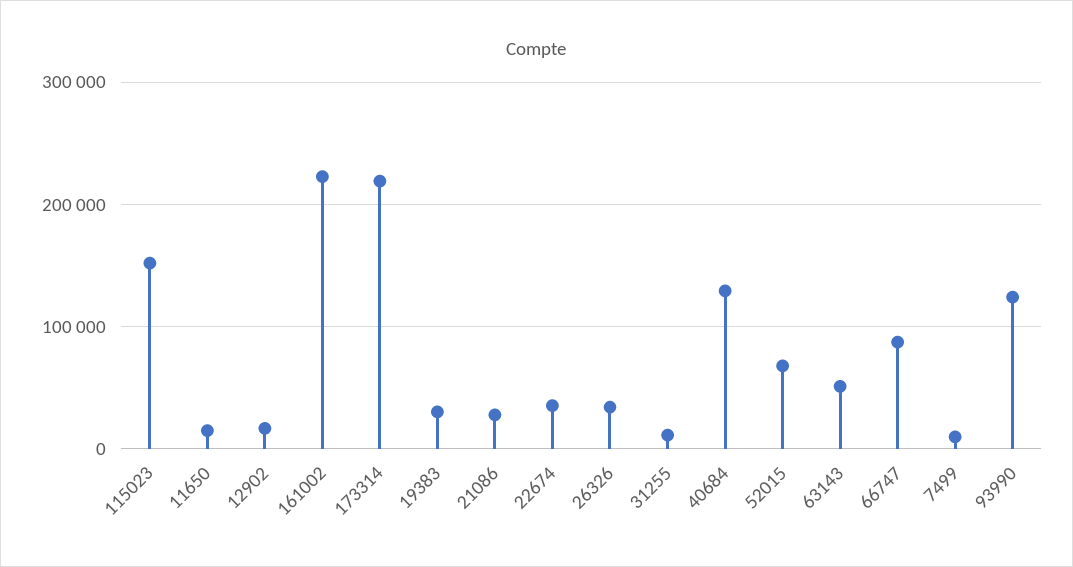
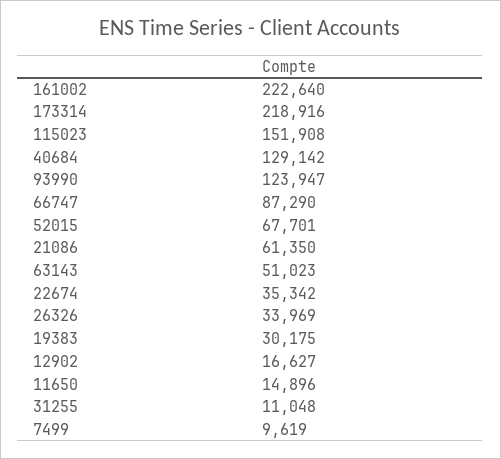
21086: 30000 -> 61350

